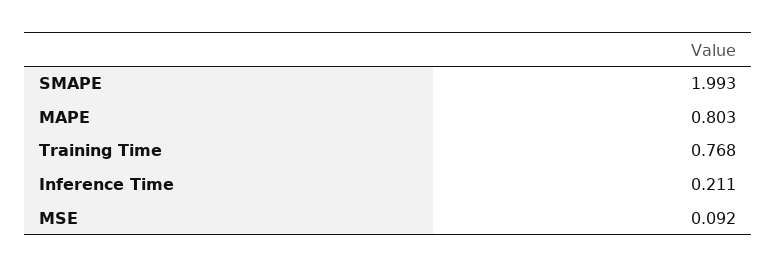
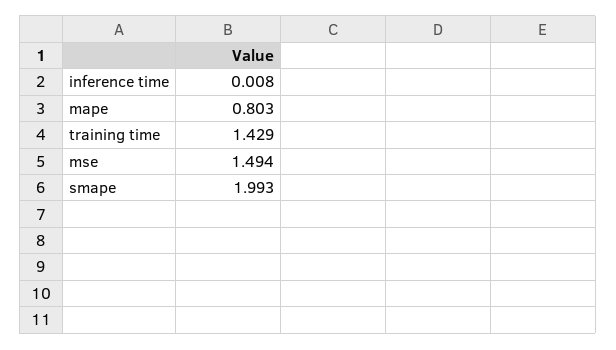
Training Time: 0.768 -> 1.429
Inference Time: 0.211 -> 0.008
MSE: 0.092 -> 1.494

